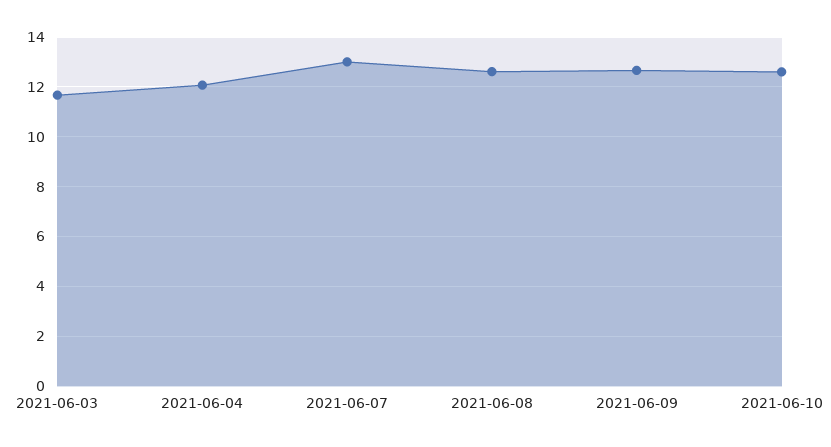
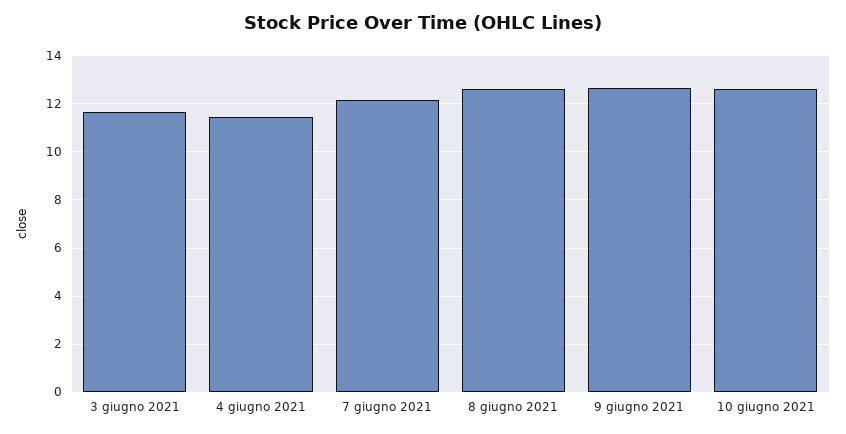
2021-06-04: 12 -> 11.5
2021-06-07: 13 -> 12.25

